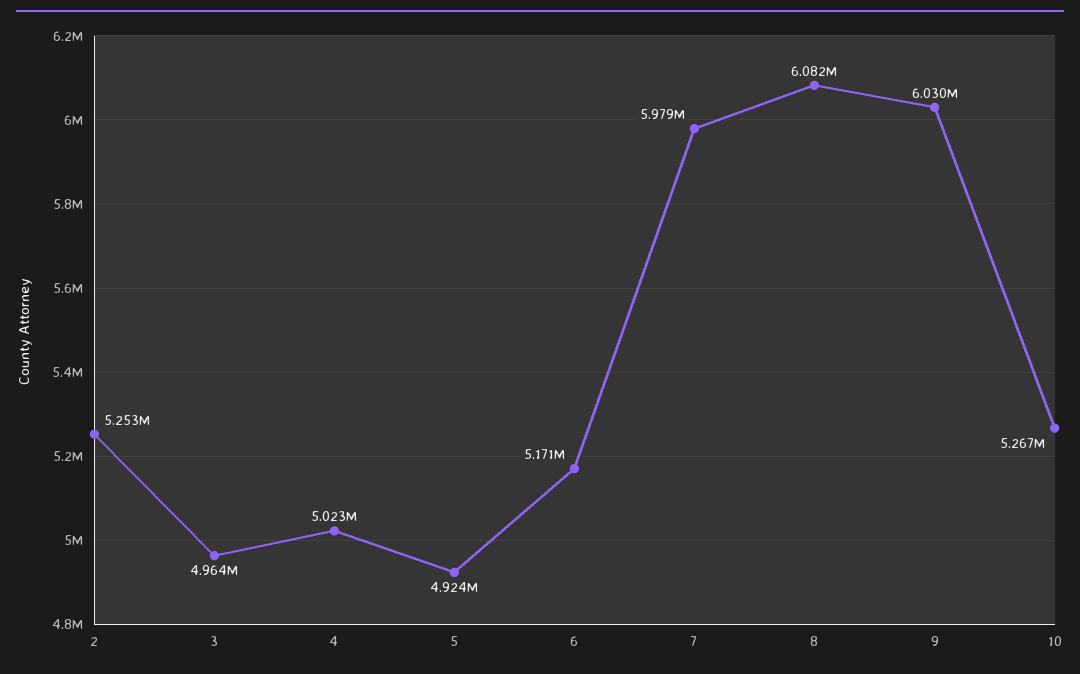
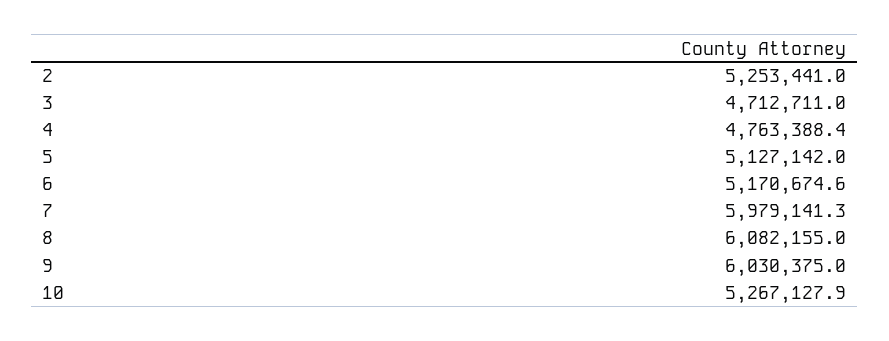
3: 4964000 -> 4712711
4: 5023000 -> 4763388.4
5: 4924000 -> 5127142

